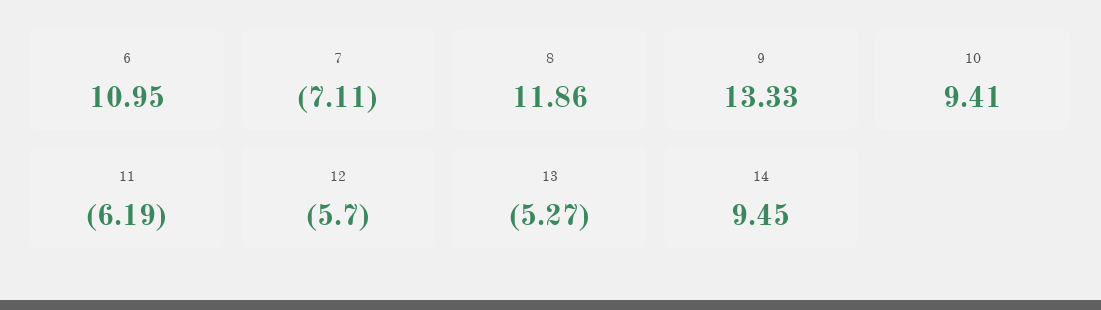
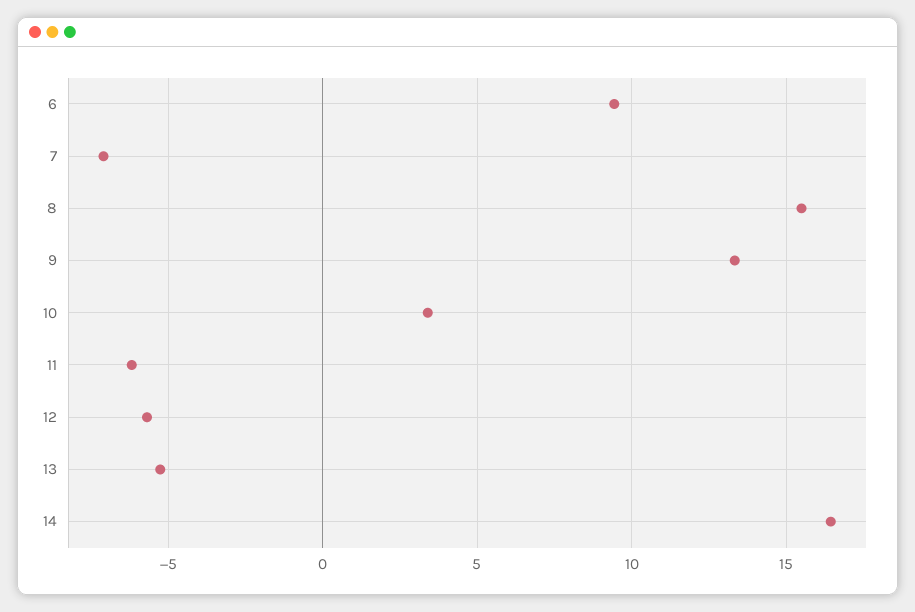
6: 10.95 -> 9.5
8: 11.86 -> 15.5
10: 9.41 -> 3.5
14: 9.45 -> 16.5

